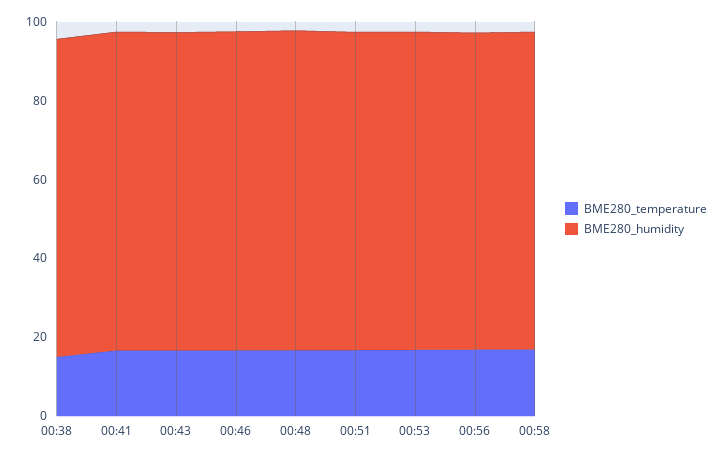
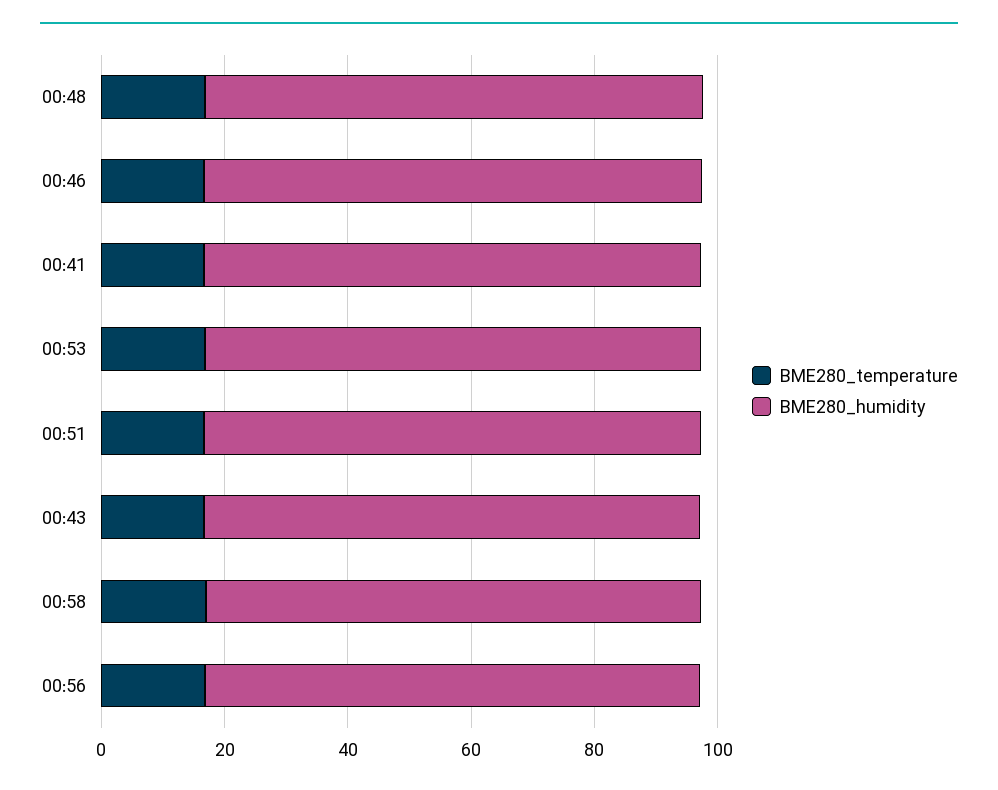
BME280_temperature, 00:38: 15 -> none
BME280_humidity, 00:38: 80 -> none

